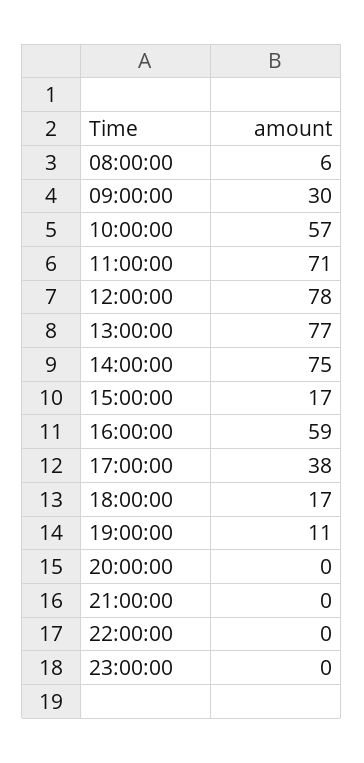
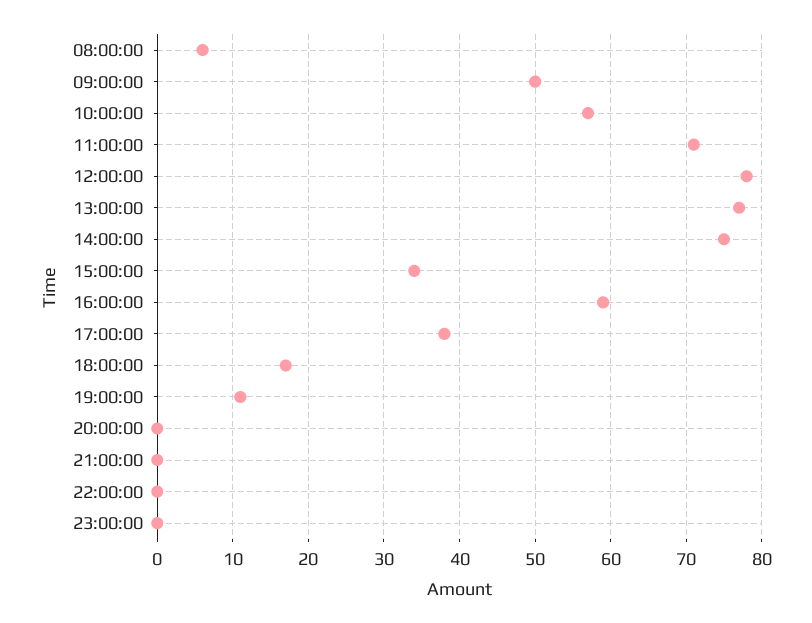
09:00:00: 30 -> 50
15:00:00: 17 -> 34

